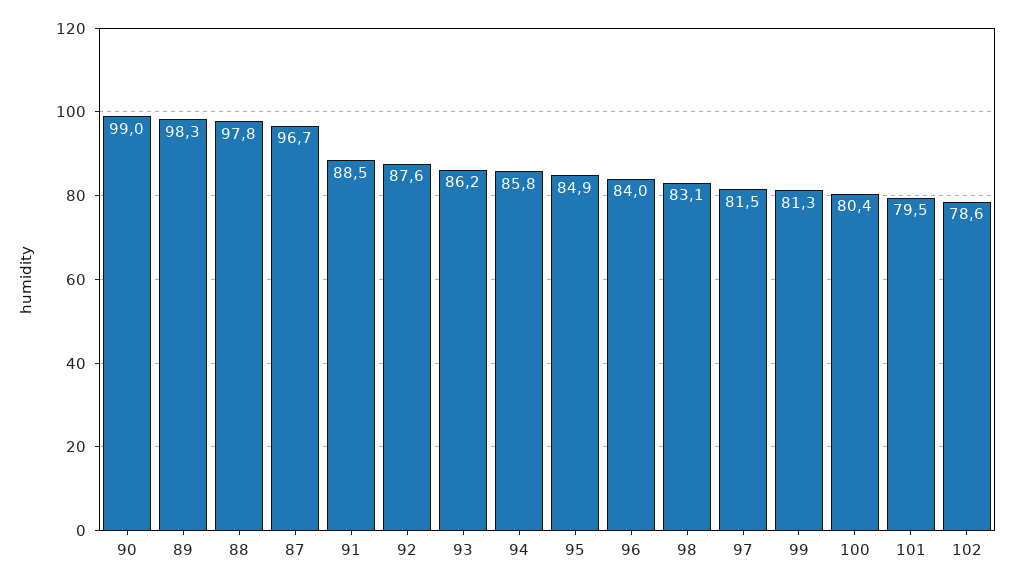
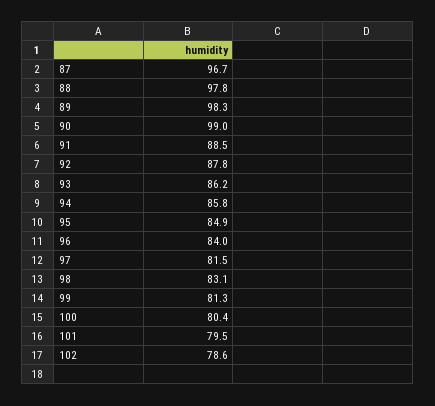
92: 87.6 -> 87.8

